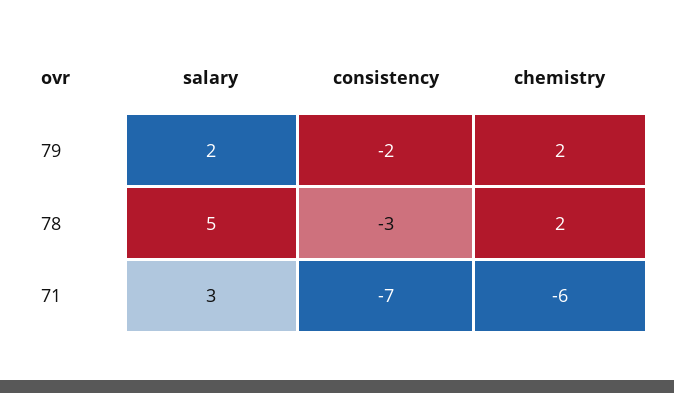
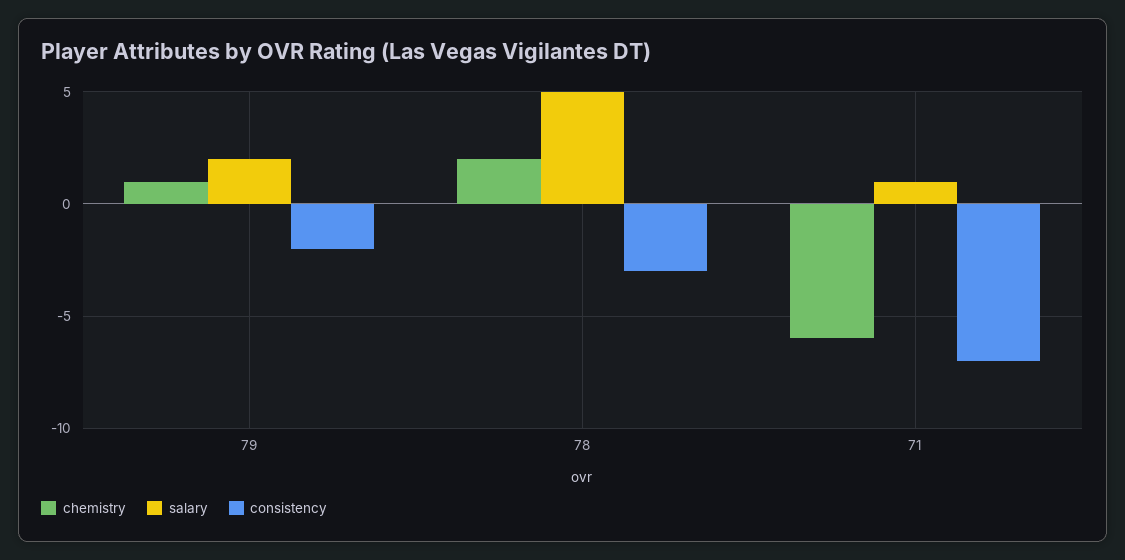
chemistry, 79: 2 -> 1
salary, 71: 3 -> 1

